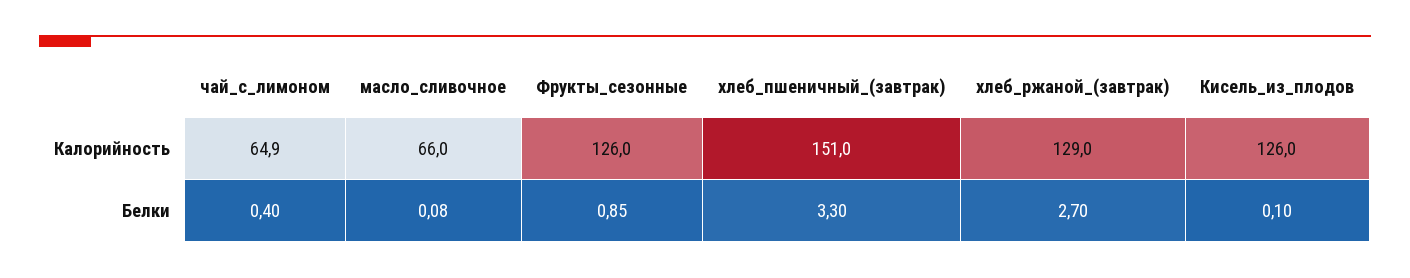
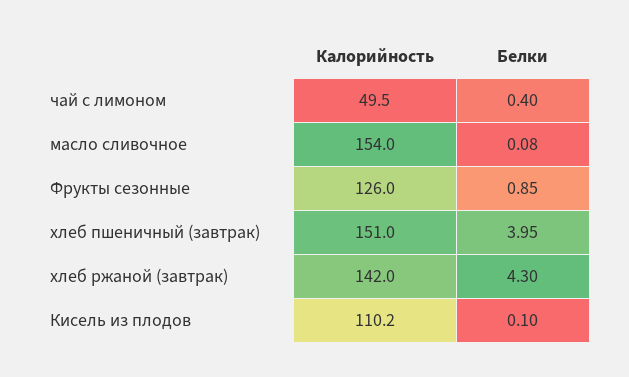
чай_с_лимоном, Калорийность: 64.9 -> 49.5
масло_сливочное, Калорийность: 66 -> 154
хлеб_ржаной_(завтрак), Калорийность: 129 -> 142
Кисель_из_плодов, Калорийность: 126 -> 110.2
хлеб_пшеничный_(завтрак), Белки: 3.3 -> 3.95
хлеб_ржаной_(завтрак), Белки: 2.7 -> 4.3

